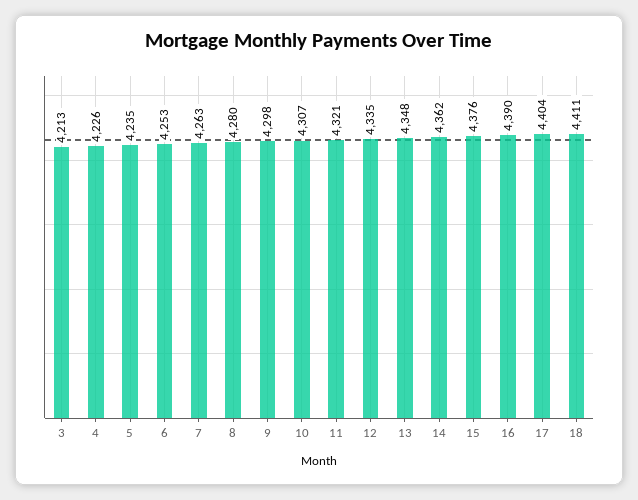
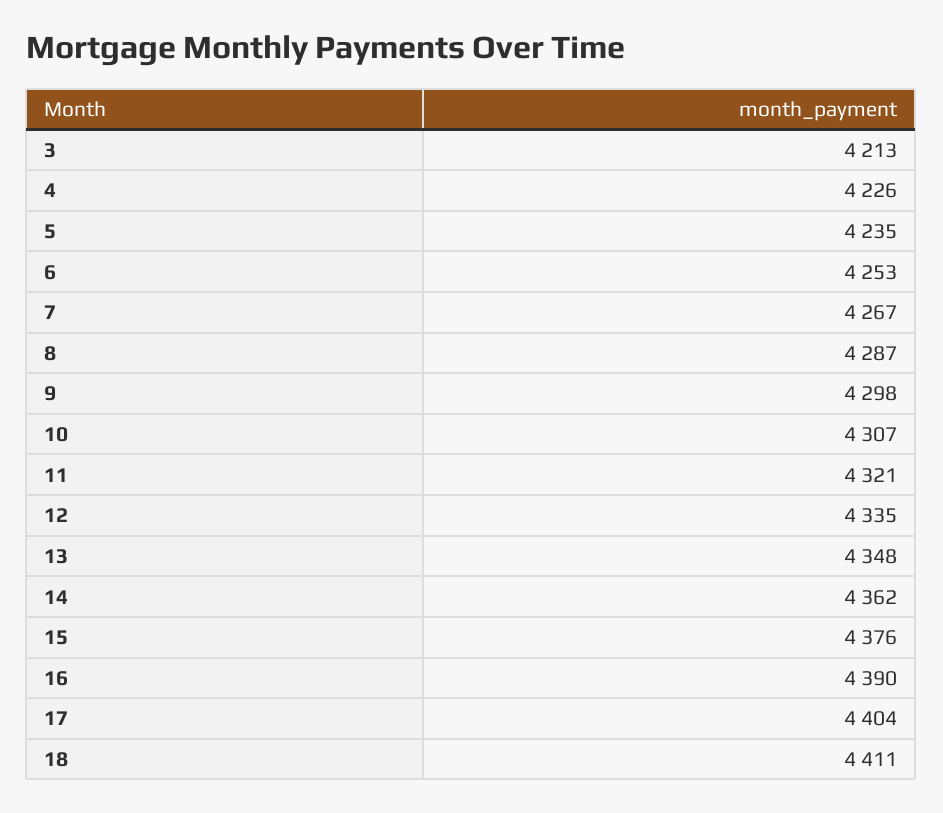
7: 4263 -> 4267
8: 4280 -> 4287

